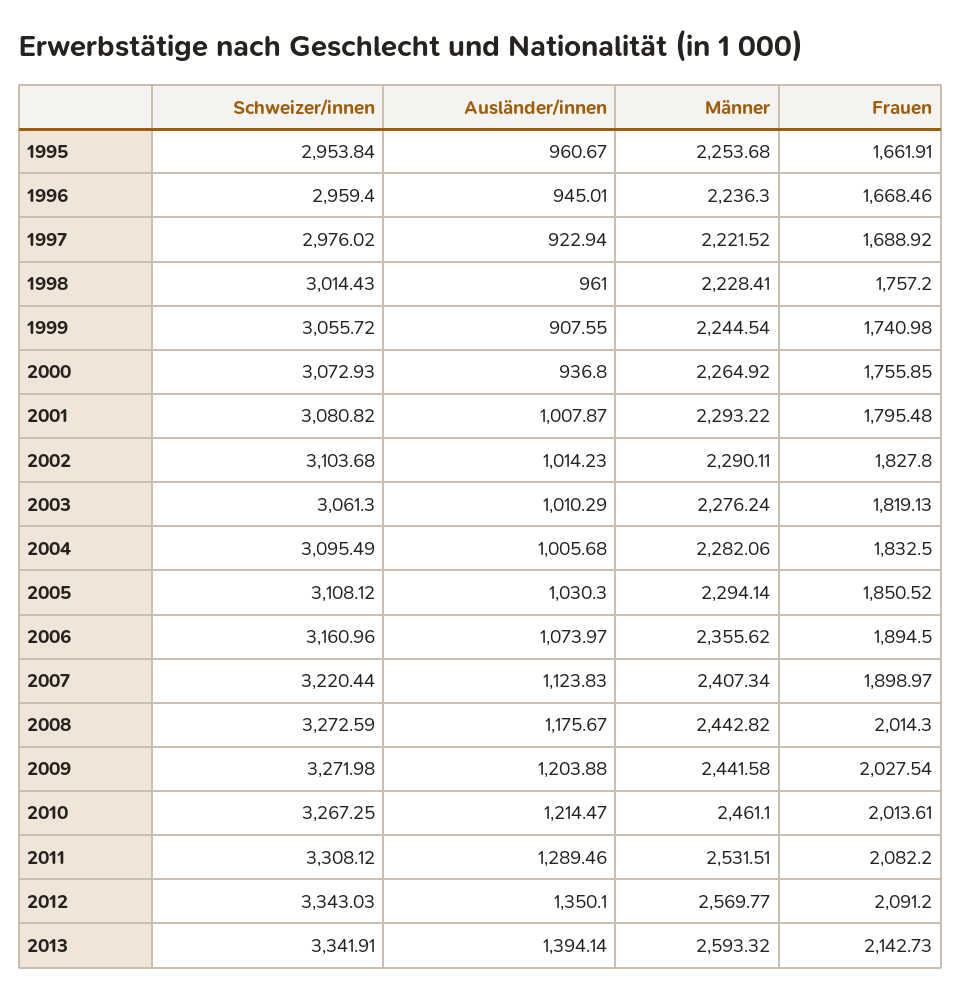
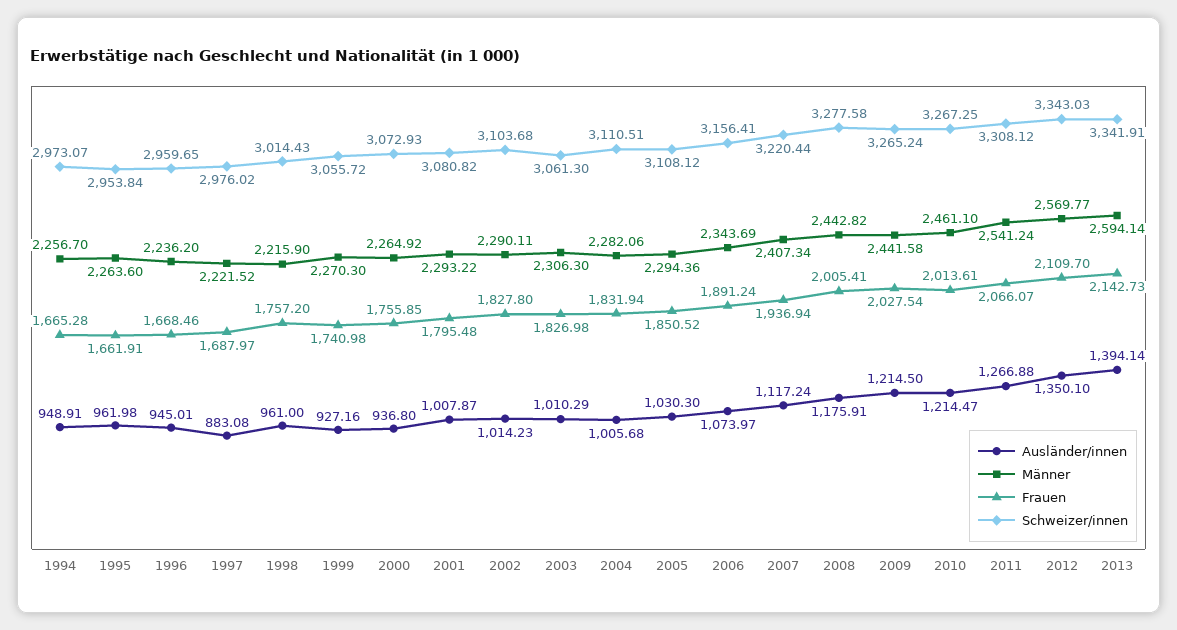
Ausländer/innen, 1995: 960.67 -> 961.98
Männer, 1995: 2253.68 -> 2263.6
Schweizer/innen, 1996: 2959.4 -> 2959.65
Männer, 1996: 2236.3 -> 2236.2
Ausländer/innen, 1997: 922.94 -> 883.08
Frauen, 1997: 1688.92 -> 1687.97
Männer, 1998: 2228.41 -> 2215.9
Ausländer/innen, 1999: 907.55 -> 927.16
Männer, 1999: 2244.54 -> 2270.3
Männer, 2003: 2276.24 -> 2306.3
Frauen, 2003: 1819.13 -> 1826.98
Schweizer/innen, 2004: 3095.49 -> 3110.51
Frauen, 2004: 1832.5 -> 1831.94
Männer, 2005: 2294.14 -> 2294.36
Schweizer/innen, 2006: 3160.96 -> 3156.41
Männer, 2006: 2355.62 -> 2343.69
Frauen, 2006: 1894.5 -> 1891.24
Ausländer/innen, 2007: 1123.83 -> 1117.24
Frauen, 2007: 1898.97 -> 1936.94
Schweizer/innen, 2008: 3272.59 -> 3277.58
Ausländer/innen, 2008: 1175.67 -> 1175.91
Frauen, 2008: 2014.3 -> 2005.41
Schweizer/innen, 2009: 3271.98 -> 3265.24
Ausländer/innen, 2009: 1203.88 -> 1214.5
Ausländer/innen, 2011: 1289.46 -> 1266.88
Männer, 2011: 2531.51 -> 2541.24
Frauen, 2011: 2082.2 -> 2066.07
Frauen, 2012: 2091.2 -> 2109.7
Männer, 2013: 2593.32 -> 2594.14
Ausländer/innen, 1994: none -> 948.91
Männer, 1994: none -> 2256.7
Frauen, 1994: none -> 1665.28
Schweizer/innen, 1994: none -> 2973.07

